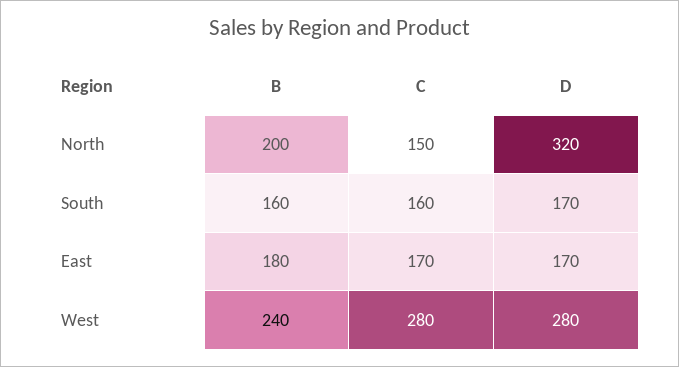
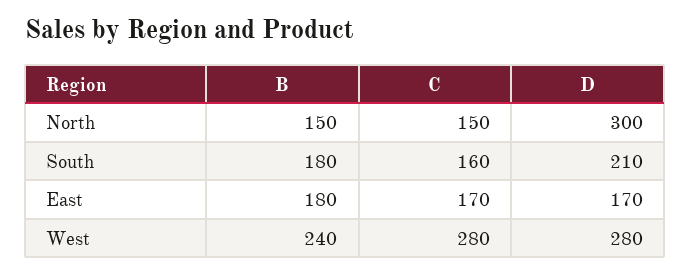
B, North: 200 -> 150
D, North: 320 -> 300
B, South: 160 -> 180
D, South: 170 -> 210

